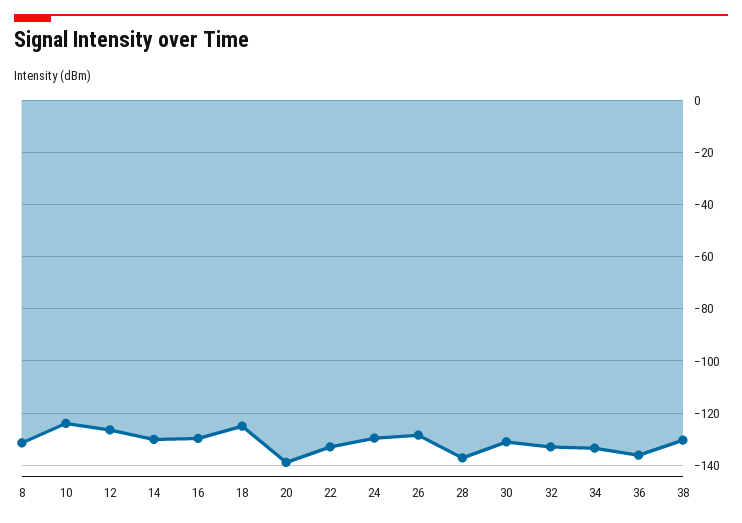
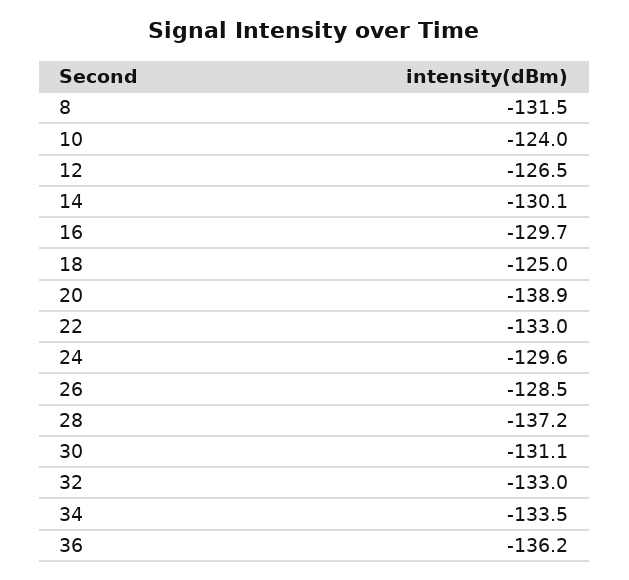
38: -130 -> none

